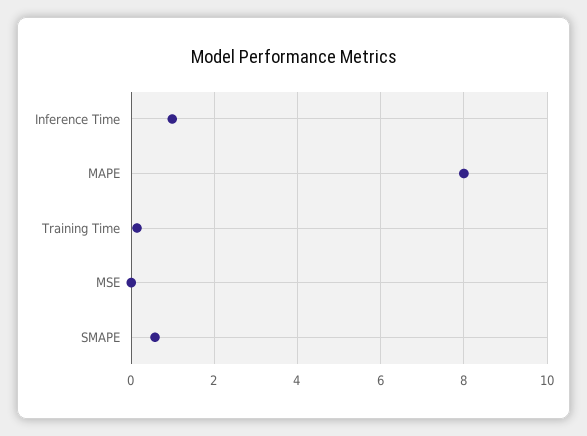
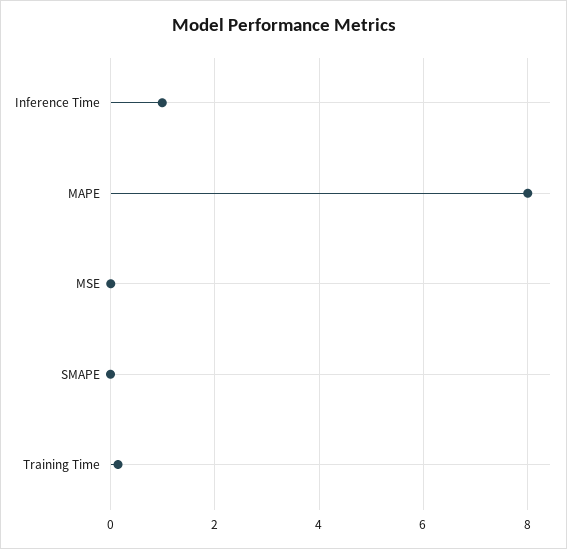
SMAPE: 0.6 -> 0

